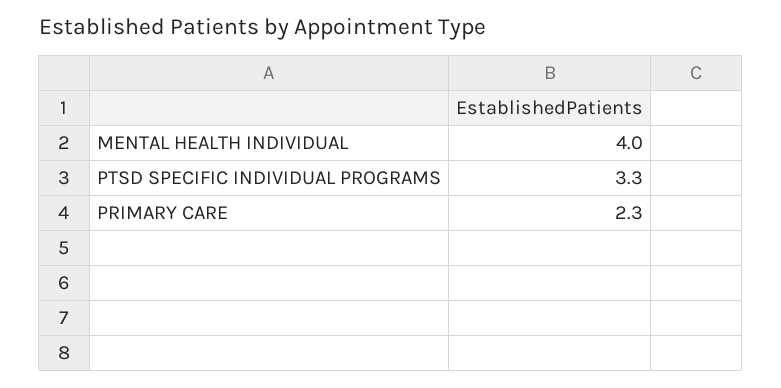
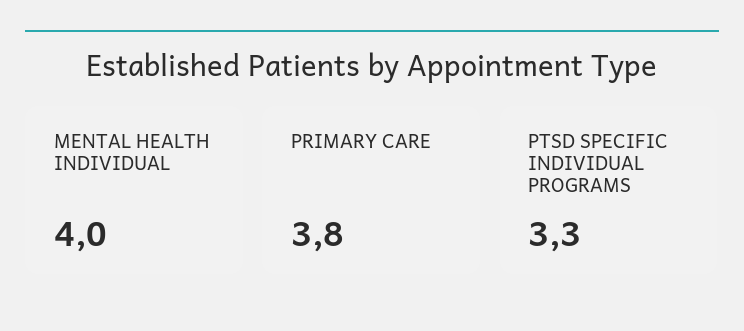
PRIMARY CARE: 2.3 -> 3.8

